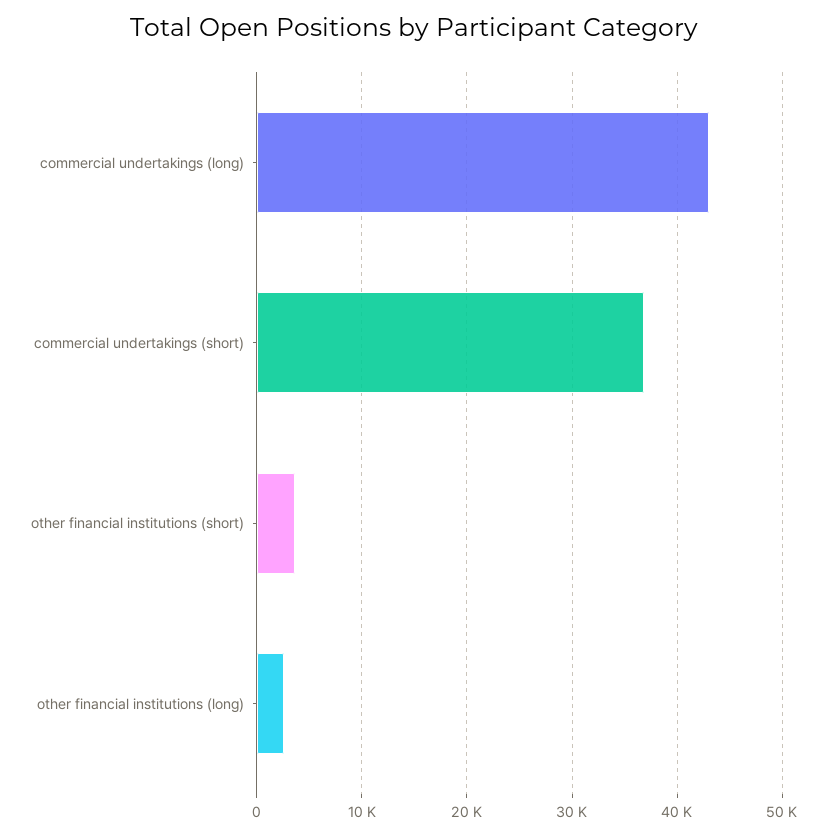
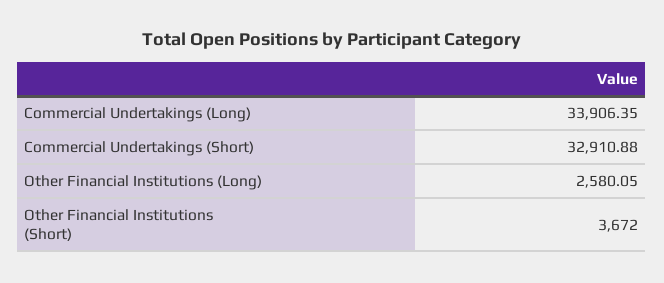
commercial undertakings (long): 43000 -> 33906.35
commercial undertakings (short): 37000 -> 32910.88

